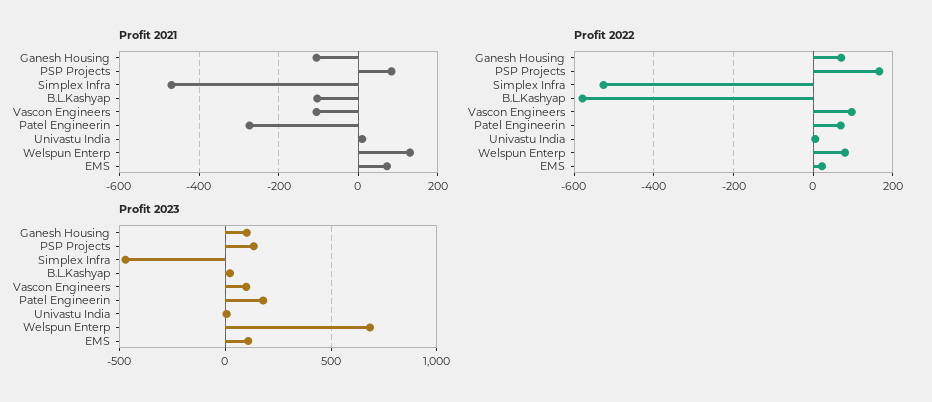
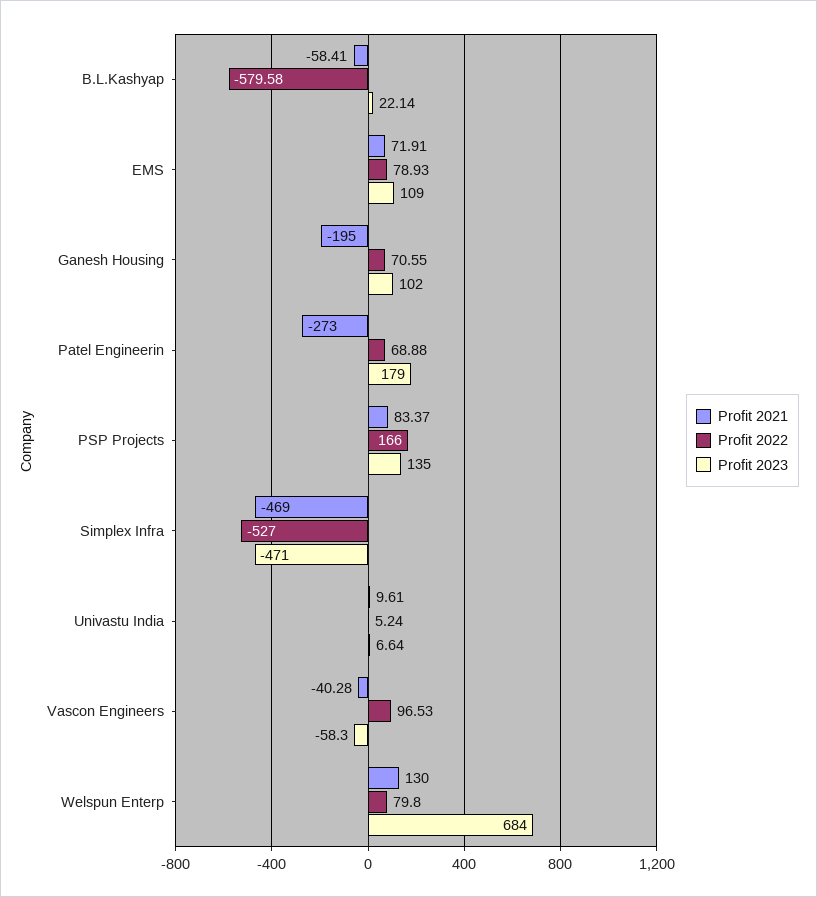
Profit 2021, Ganesh Housing: -100 -> -195
Profit 2021, B.L.Kashyap: -100 -> -58.41
Profit 2021, Vascon Engineers: -100 -> -40.28
Profit 2022, EMS: 20 -> 78.93
Profit 2023, Vascon Engineers: 100 -> -58.3

